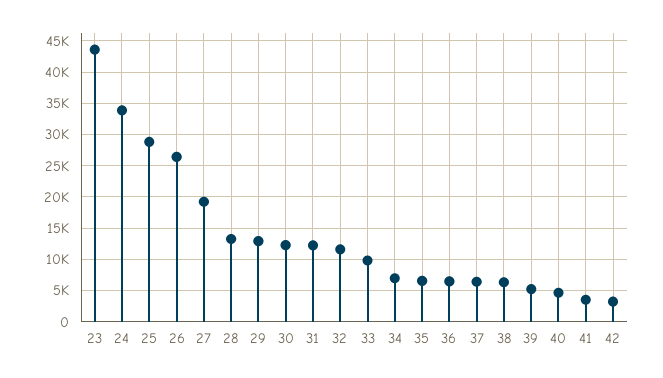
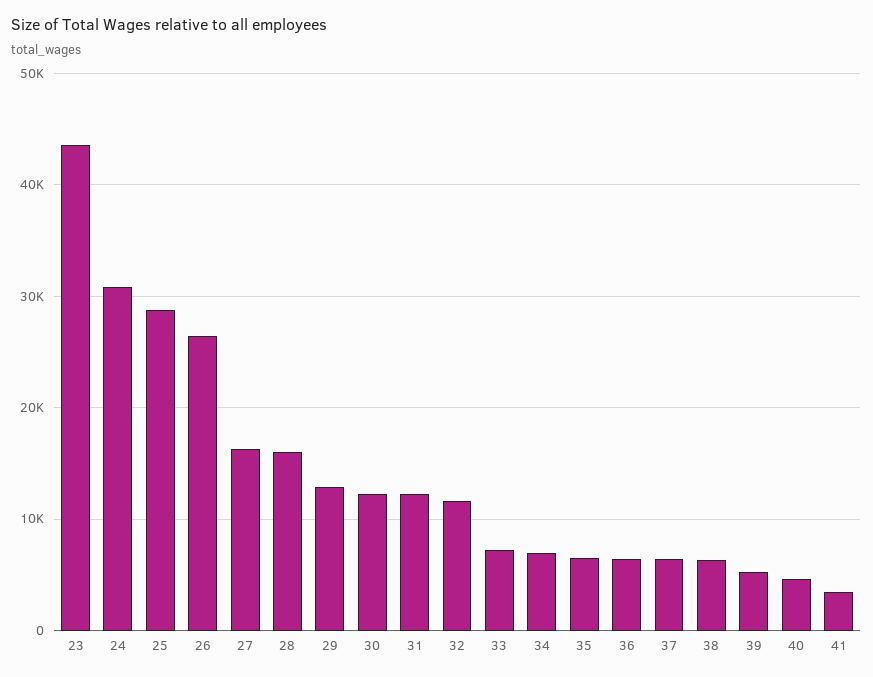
24: 34000 -> 31000
27: 19000 -> 16000
28: 13000 -> 16000
33: 10000 -> 7000
42: 3000 -> none

